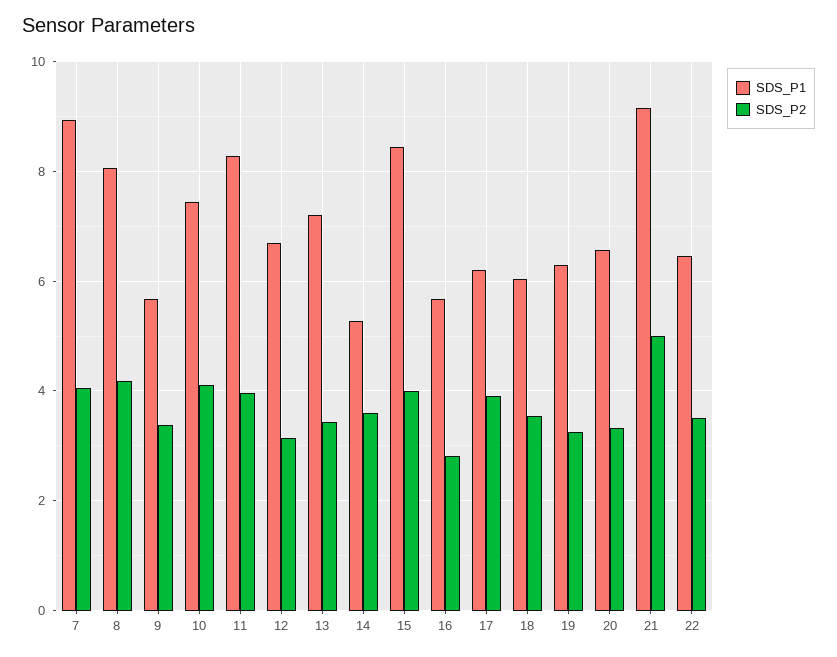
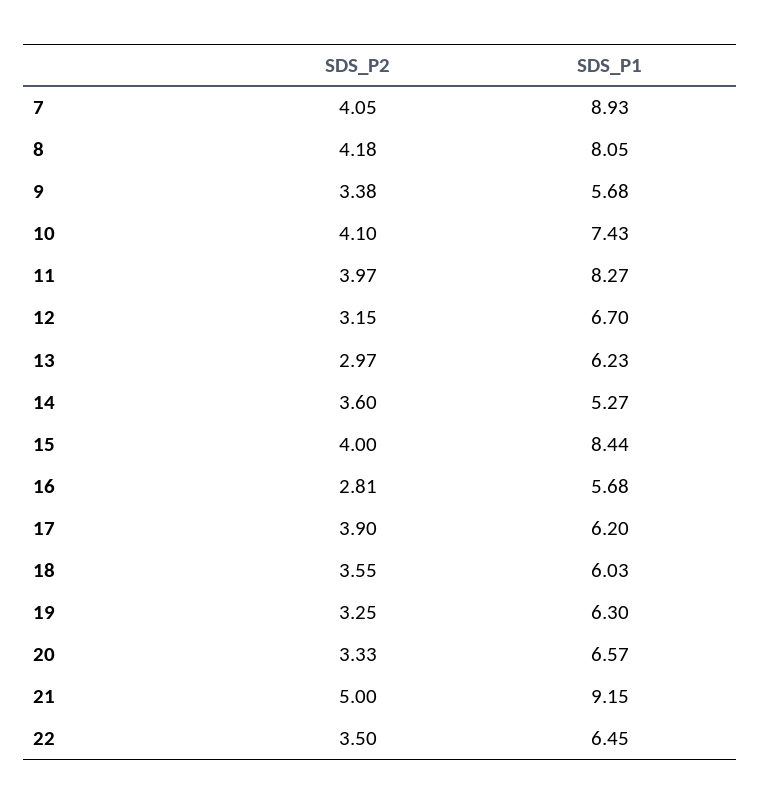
SDS_P1, 13: 7.2 -> 6.23
SDS_P2, 13: 3.4 -> 2.97

